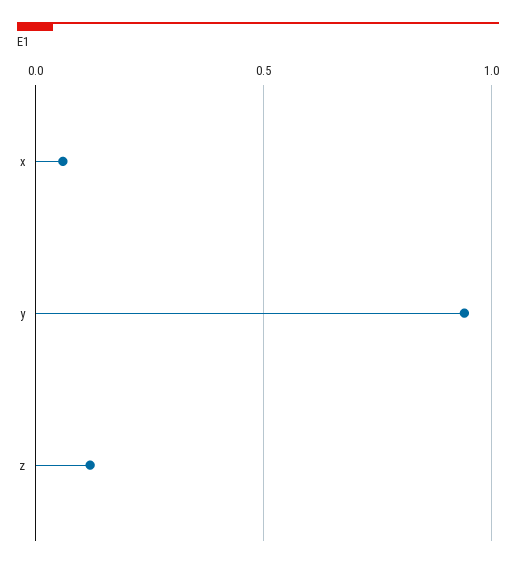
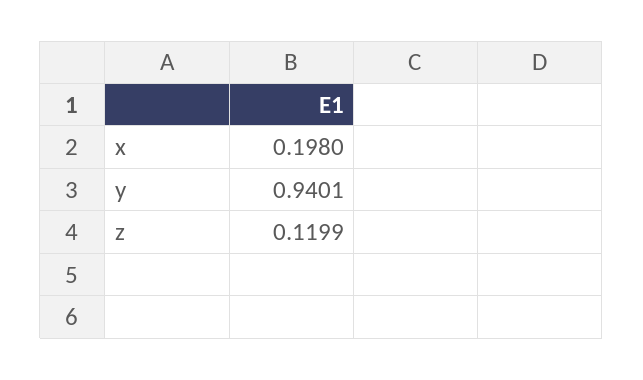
x: 0.05 -> 0.198

